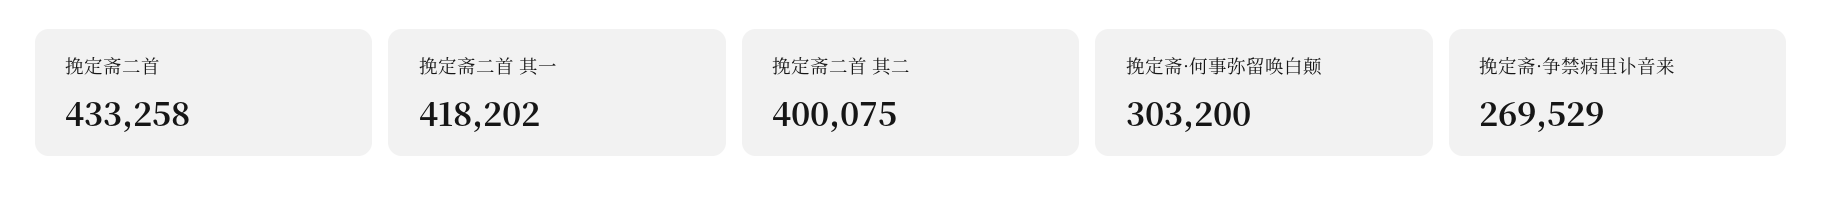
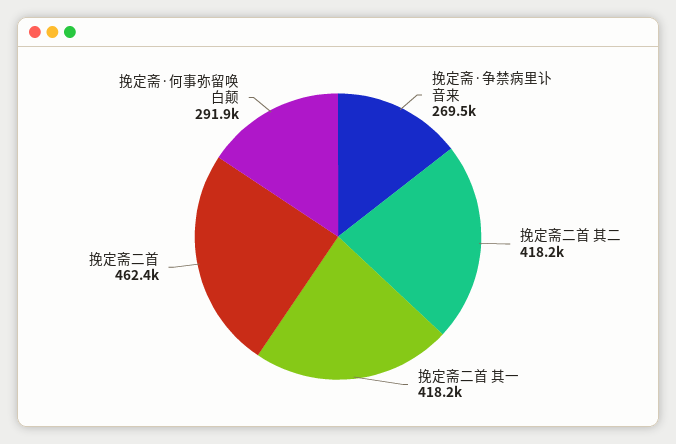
挽定斋二首: 433258 -> 462400
挽定斋二首 其二: 400075 -> 418200
挽定斋·何事弥留唤白颠: 303200 -> 291900

